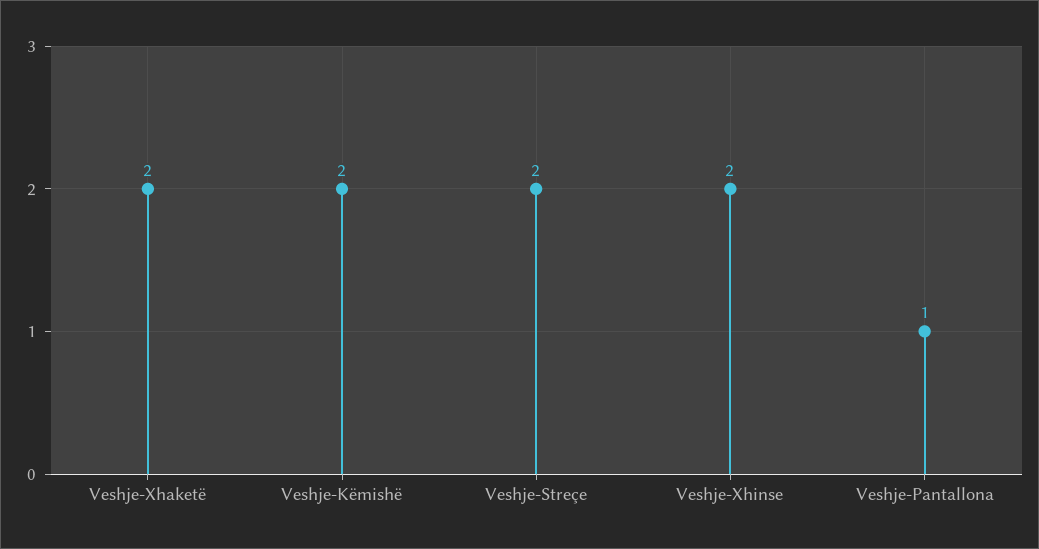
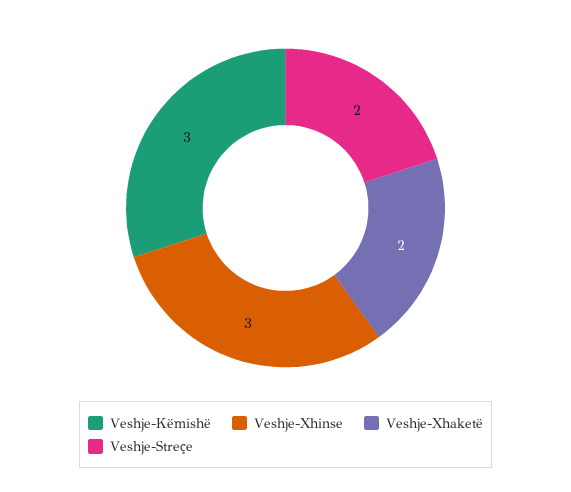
Veshje-Këmishë: 2 -> 3
Veshje-Xhinse: 2 -> 3
Veshje-Pantallona: 1 -> none

